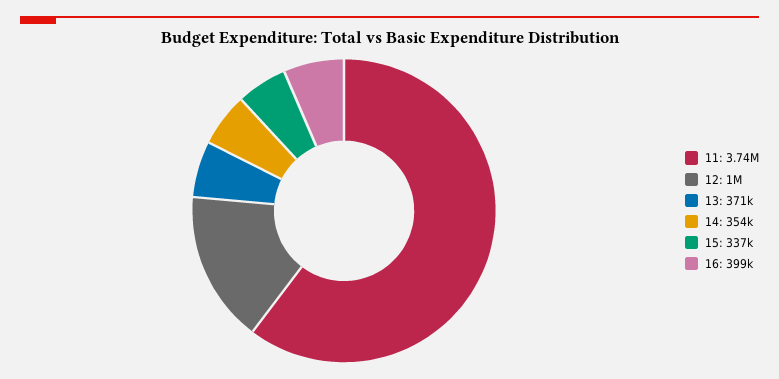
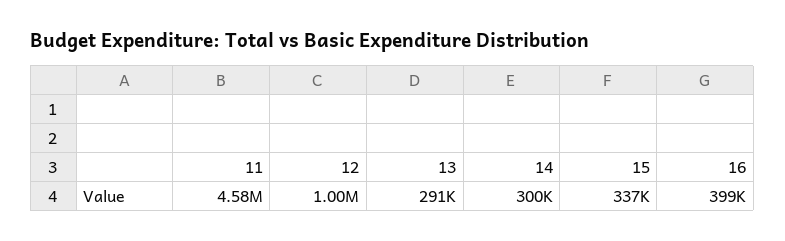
11: 3740000 -> 4580000
13: 371000 -> 291000
14: 354000 -> 300000

